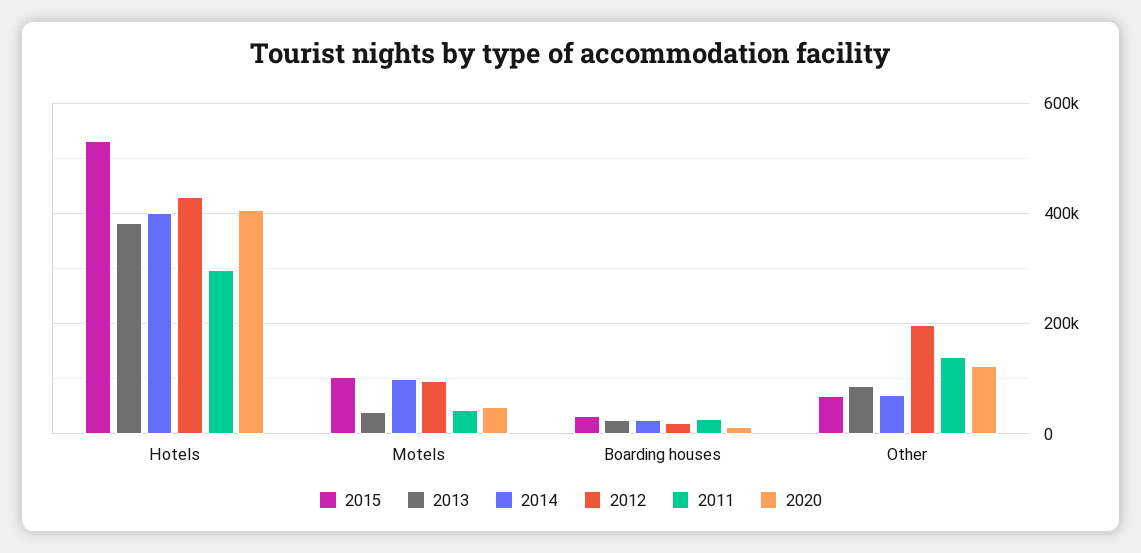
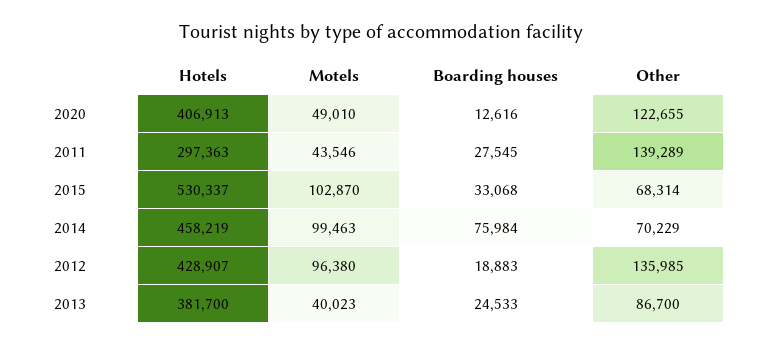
2014, Hotels: 400000 -> 458219
2014, Boarding houses: 20000 -> 75984
2012, Other: 200000 -> 135985

